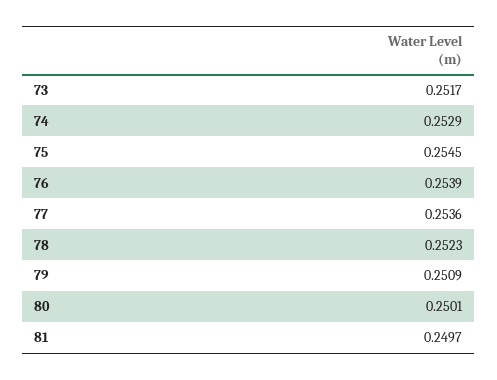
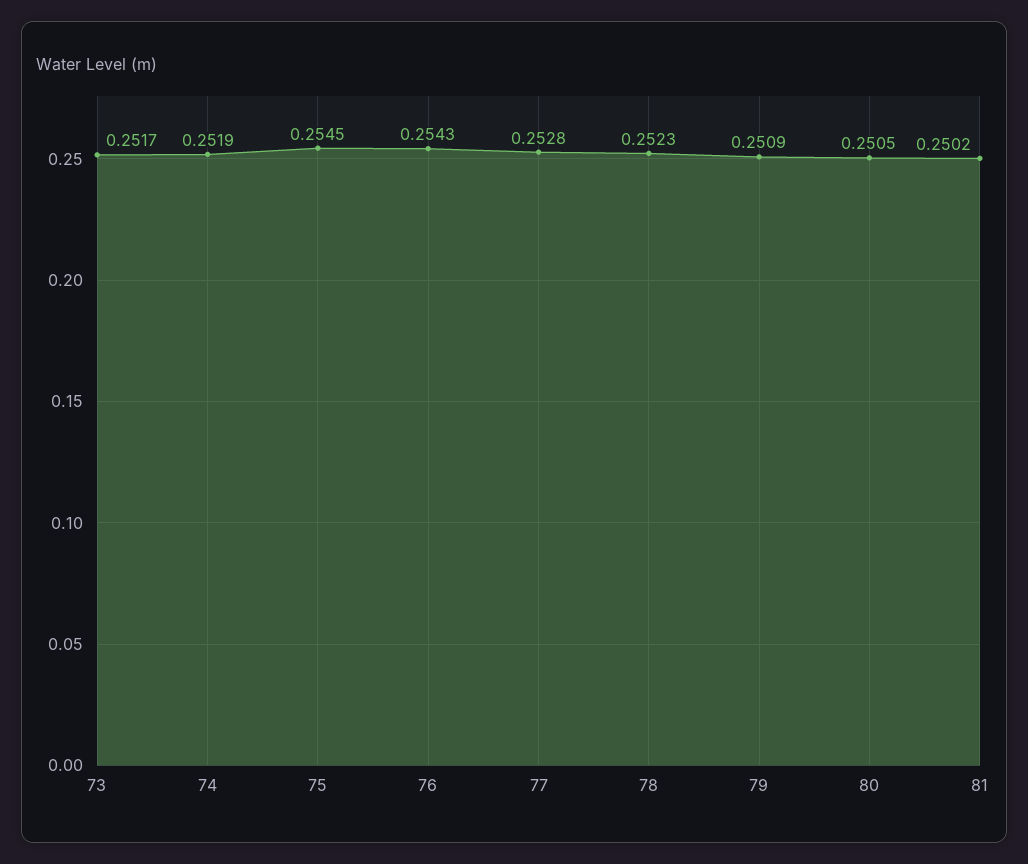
74: 0.2529 -> 0.2519
76: 0.2539 -> 0.2543
77: 0.2536 -> 0.2528
80: 0.2501 -> 0.2505
81: 0.2497 -> 0.2502

